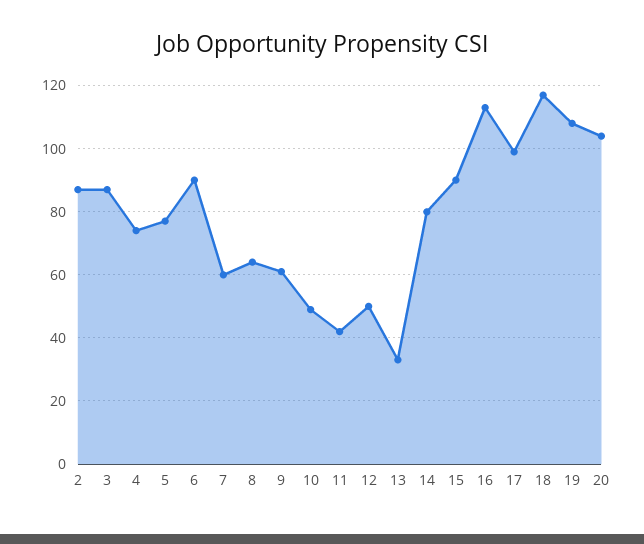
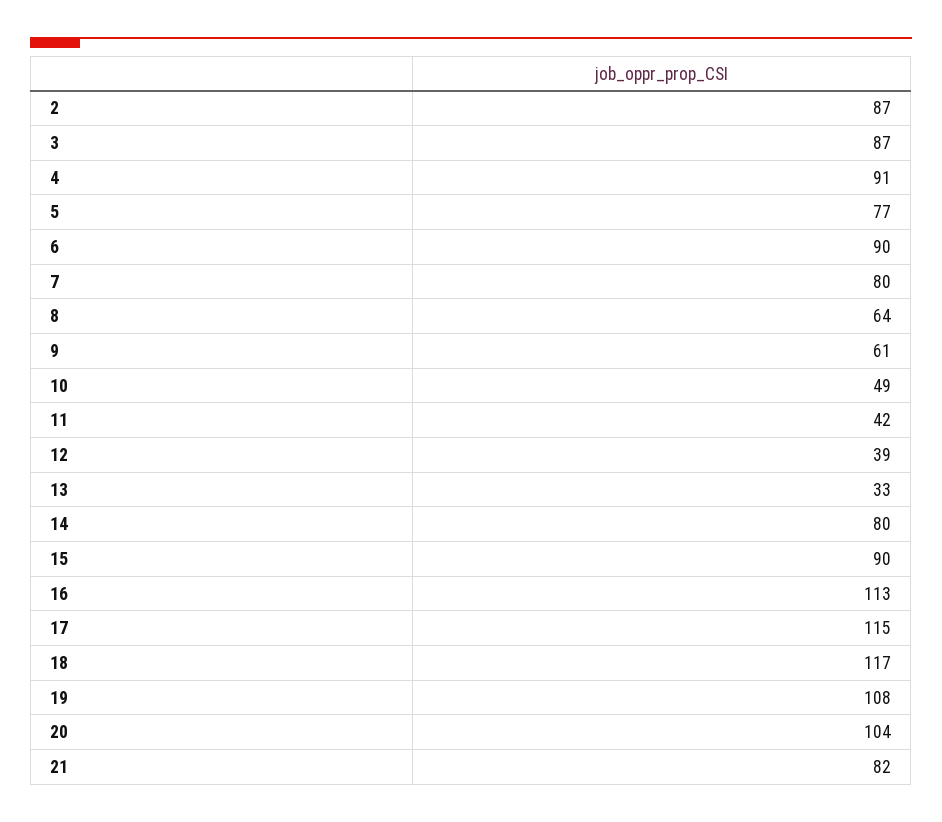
4: 75 -> 91
7: 60 -> 80
12: 50 -> 39
17: 100 -> 115
21: none -> 82

